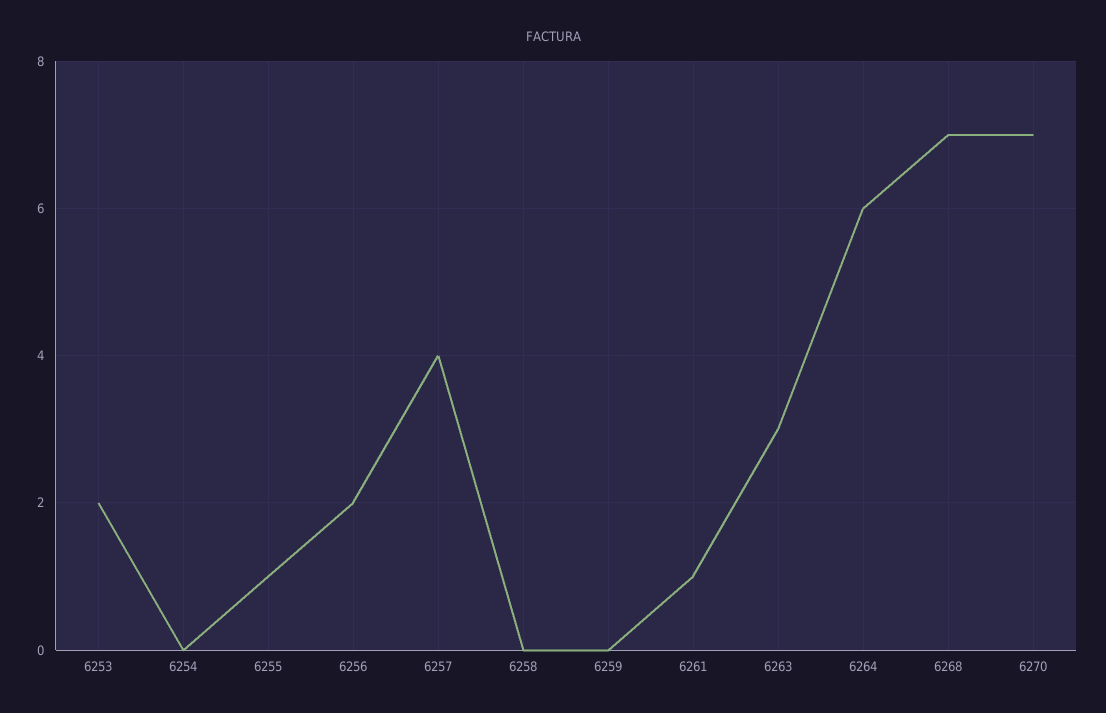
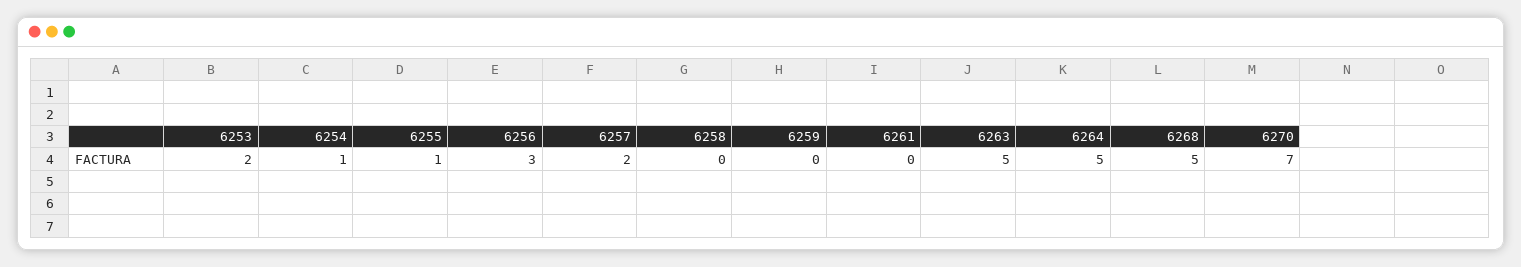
6254: 0 -> 1
6256: 2 -> 3
6257: 4 -> 2
6261: 1 -> 0
6263: 3 -> 5
6264: 6 -> 5
6268: 7 -> 5

